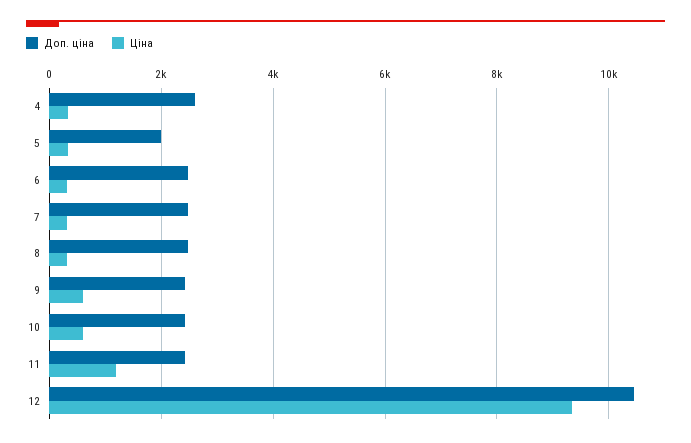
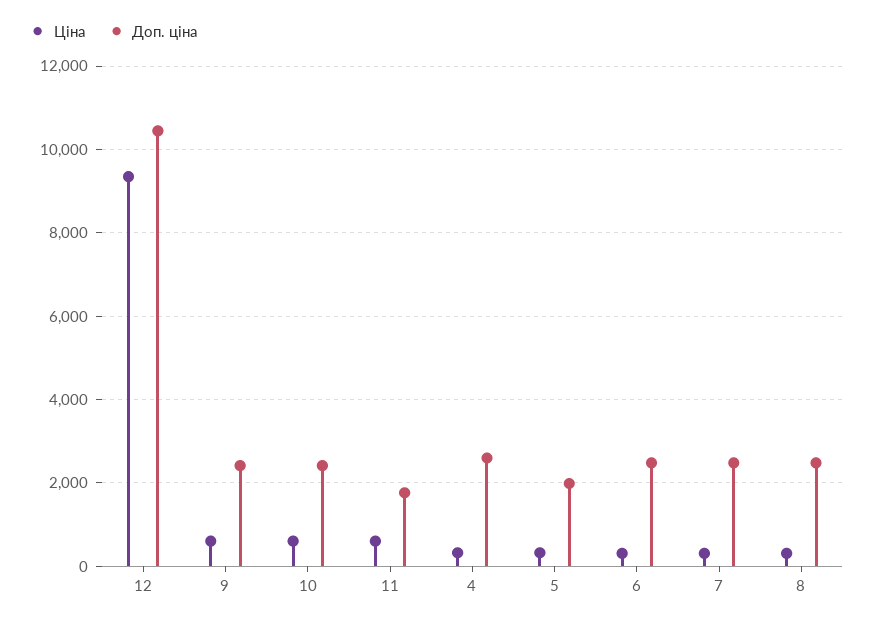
Доп. ціна, 11: 2400 -> 1800
Ціна, 11: 1200 -> 600

